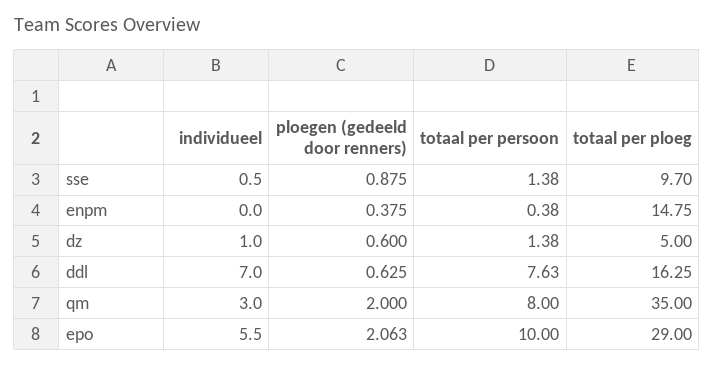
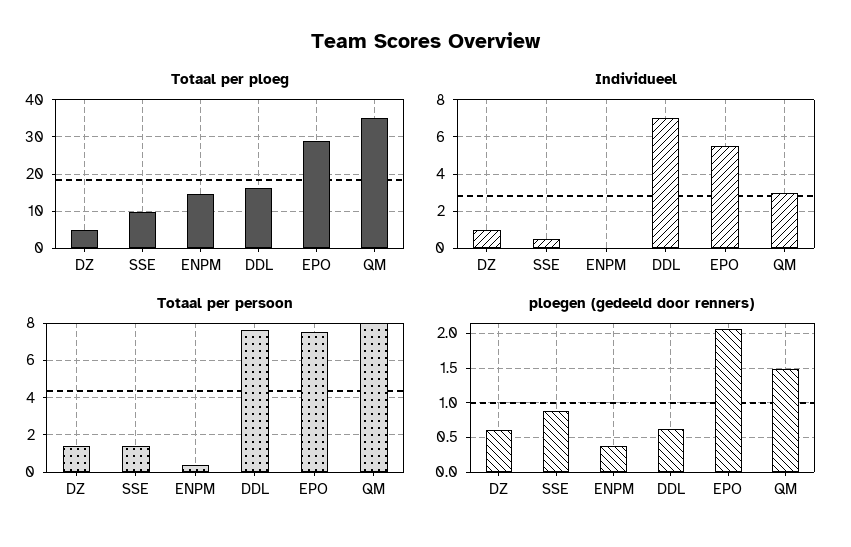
ploegen (gedeeld door renners), qm: 2 -> 1.5
totaal per persoon, epo: 10 -> 7.5

